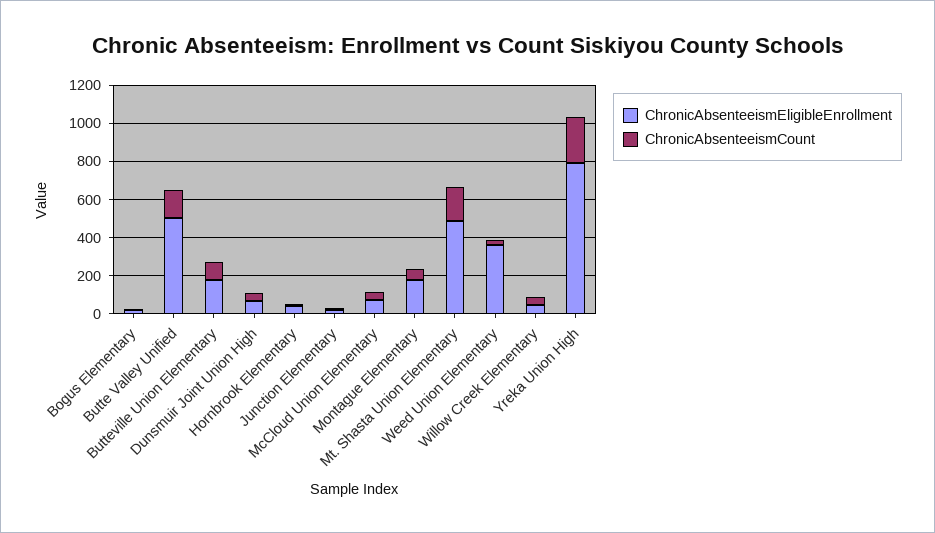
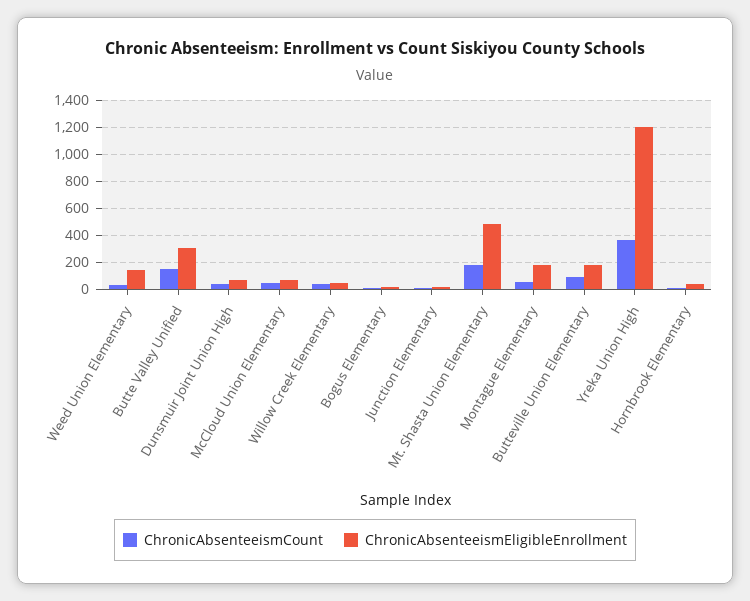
ChronicAbsenteeismEligibleEnrollment, Butte Valley Unified: 500 -> 300
ChronicAbsenteeismEligibleEnrollment, Weed Union Elementary: 350 -> 150
ChronicAbsenteeismEligibleEnrollment, Yreka Union High: 800 -> 1200
ChronicAbsenteeismCount, Yreka Union High: 250 -> 350

